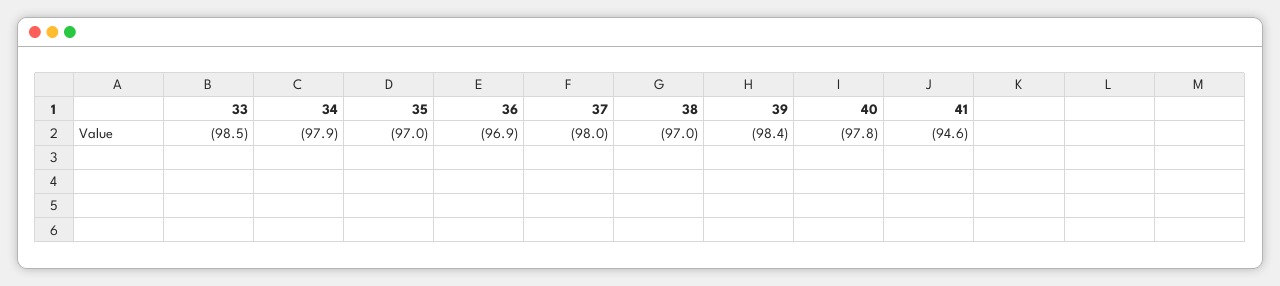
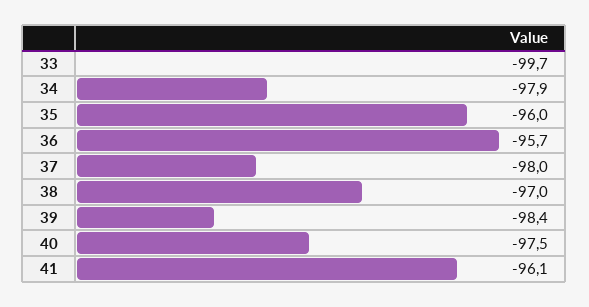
33: -98.5 -> -99.7
35: -97 -> -96
36: -96.9 -> -95.7
40: -97.8 -> -97.5
41: -94.6 -> -96.1

